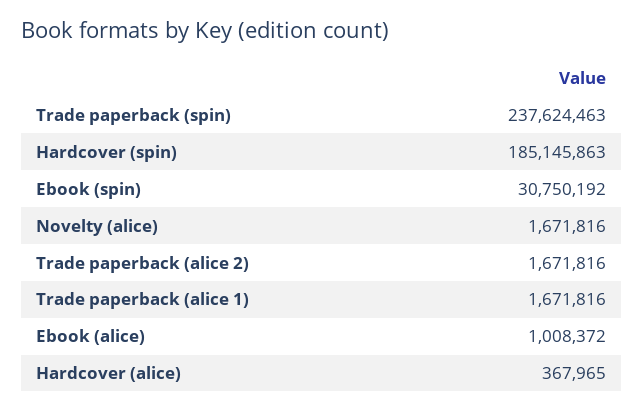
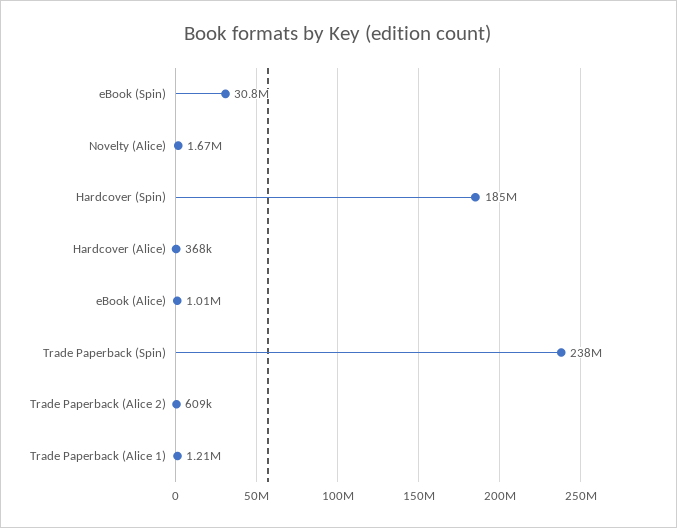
Trade paperback (alice 2): 1671816 -> 609000
Trade paperback (alice 1): 1671816 -> 1210000

